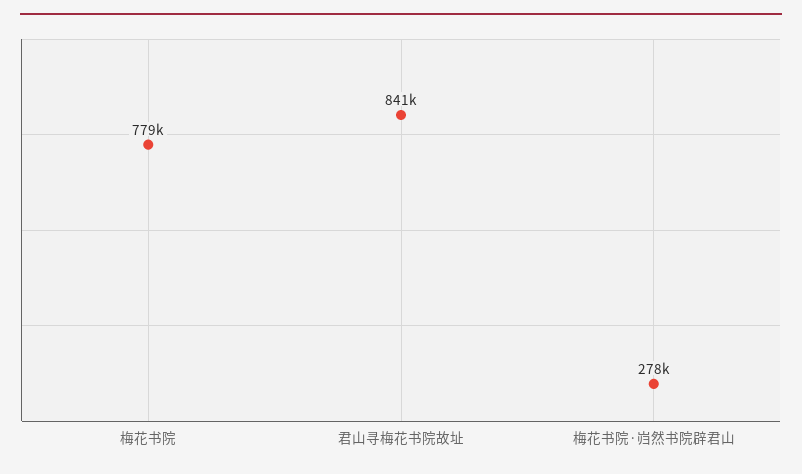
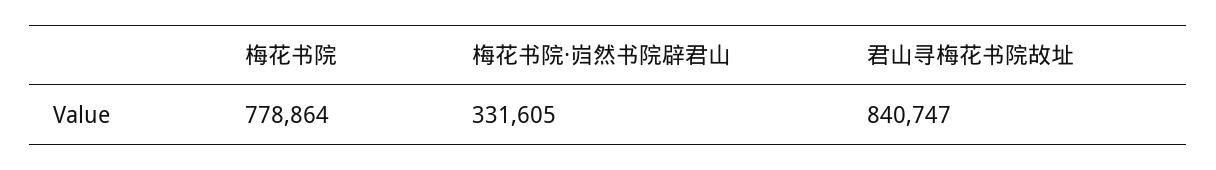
梅花书院·岿然书院辟君山: 278000 -> 331605

